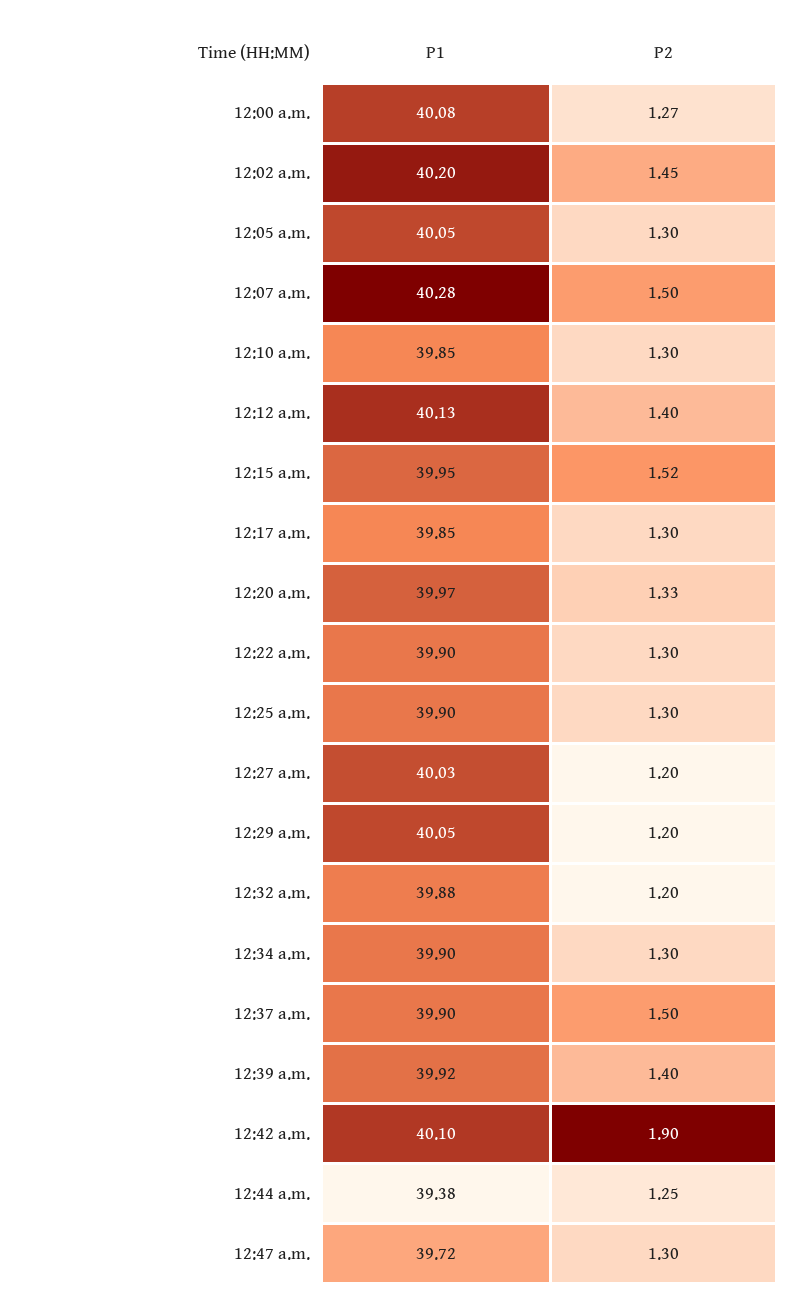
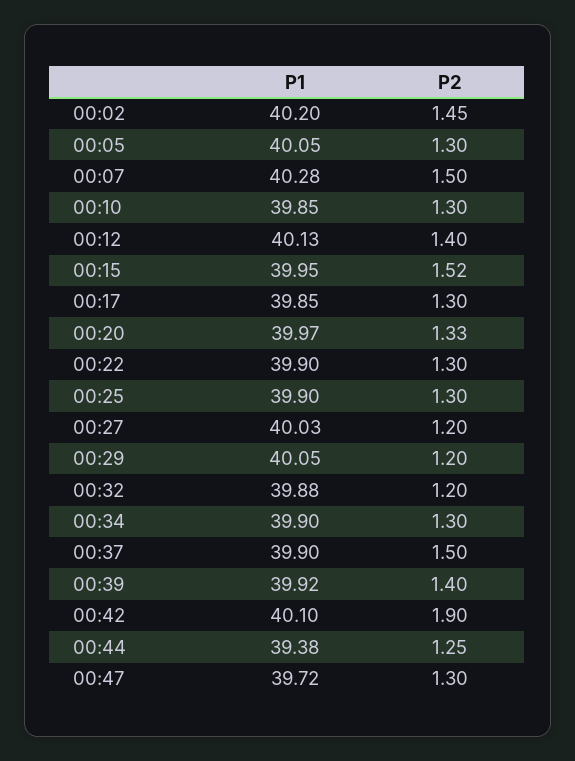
P1, 12:00 a.m.: 40.08 -> none
P2, 12:00 a.m.: 1.27 -> none

